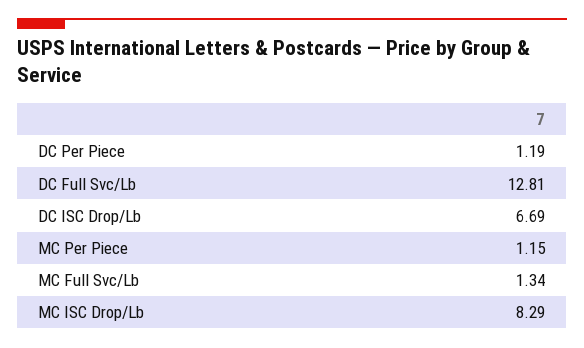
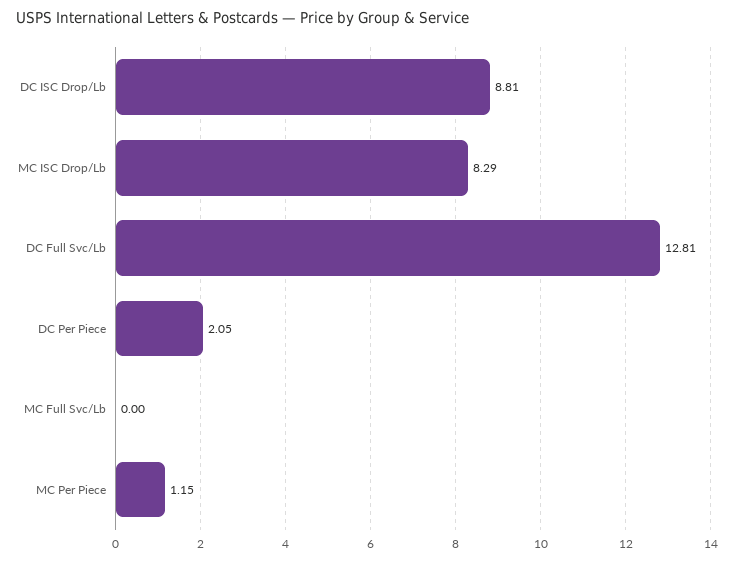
DC Per Piece: 1.19 -> 2.05
DC ISC Drop/Lb: 6.69 -> 8.81
MC Full Svc/Lb: 1.34 -> 0

